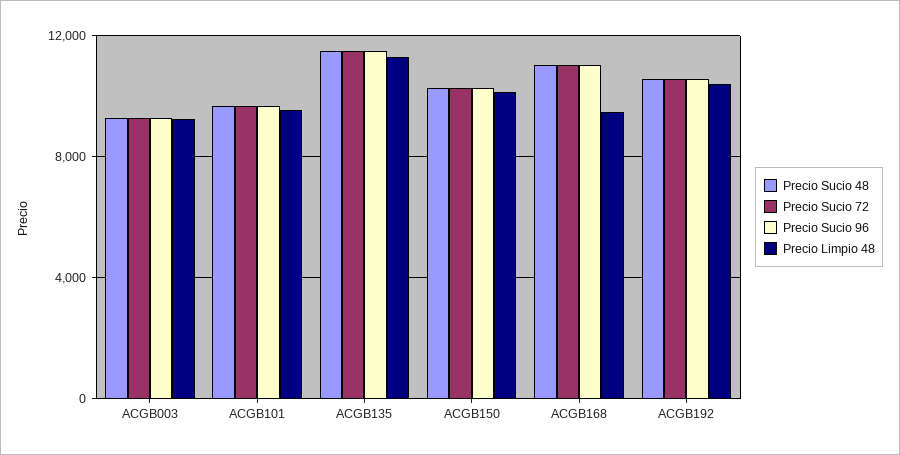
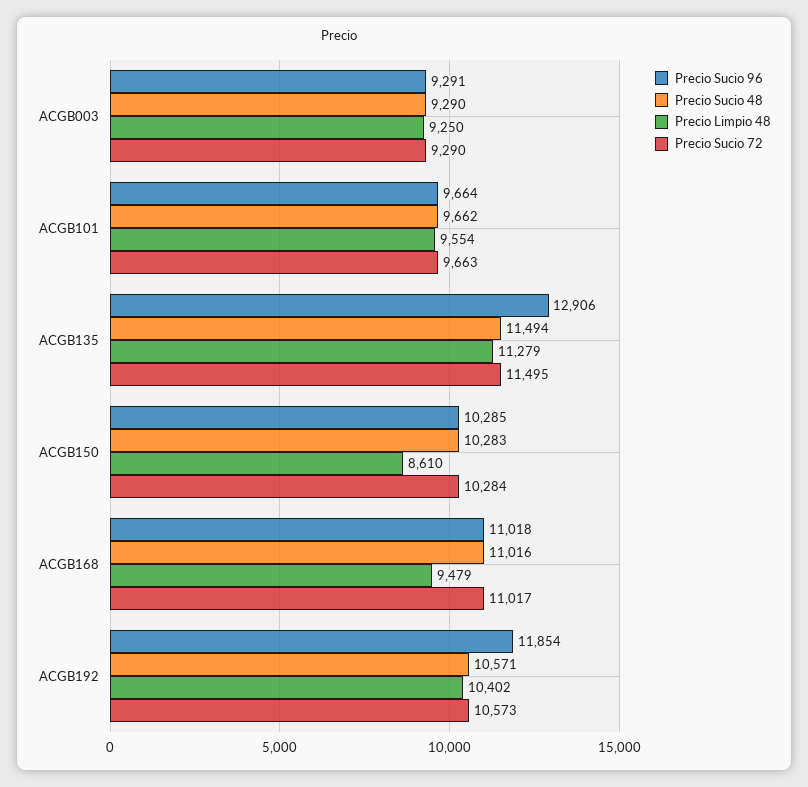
Precio Sucio 96, ACGB135: 11500 -> 12906
Precio Limpio 48, ACGB150: 10000 -> 8610
Precio Sucio 96, ACGB192: 10500 -> 11854

